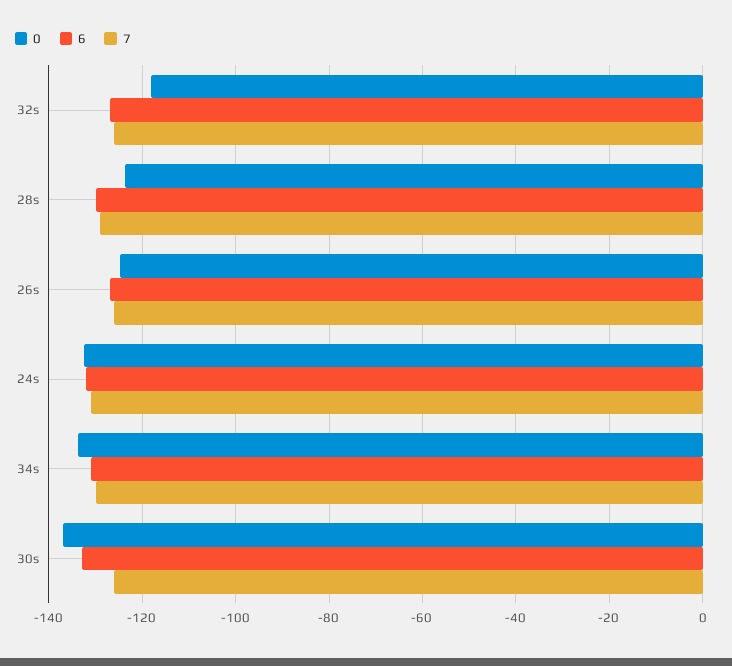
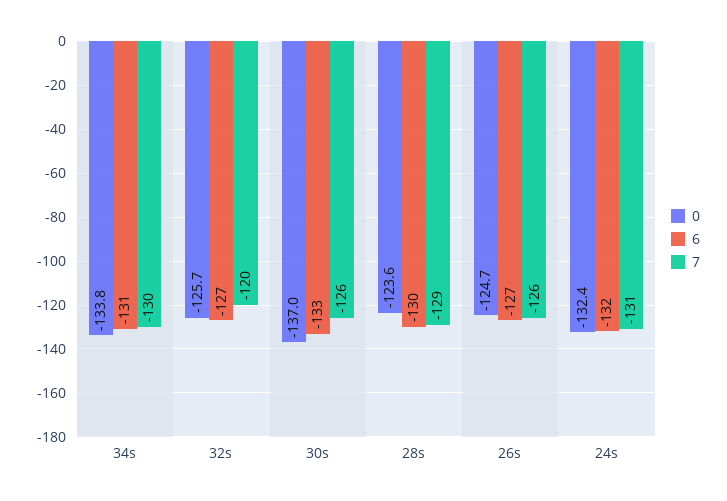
0, 32s: -118 -> -125.7
7, 32s: -126 -> -120

